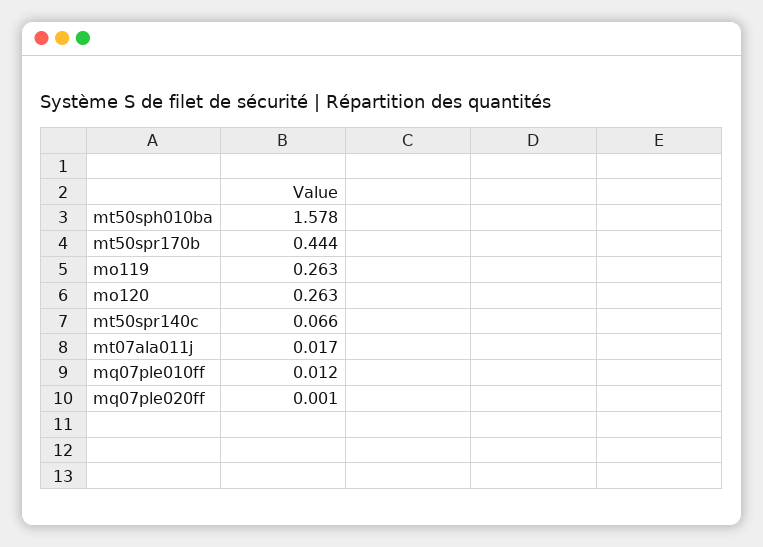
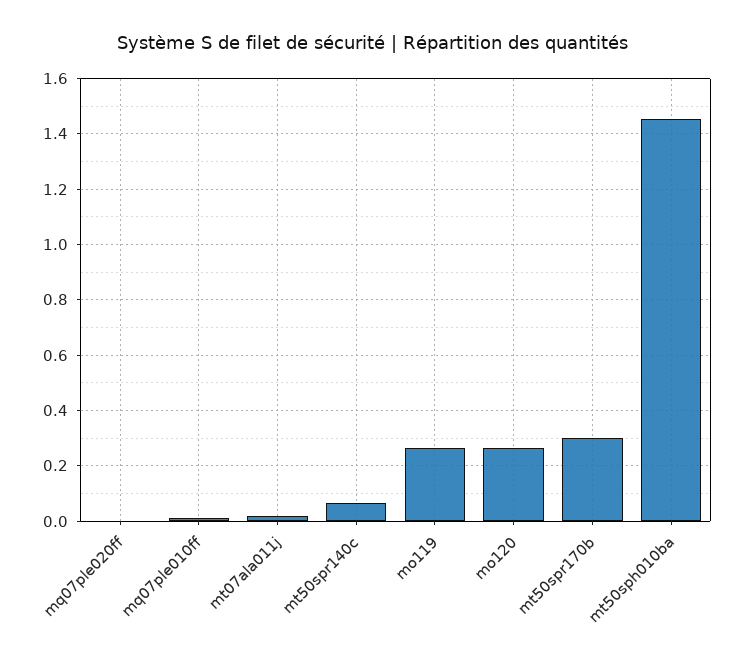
mt50sph010ba: 1.578 -> 1.45
mt50spr170b: 0.444 -> 0.3

